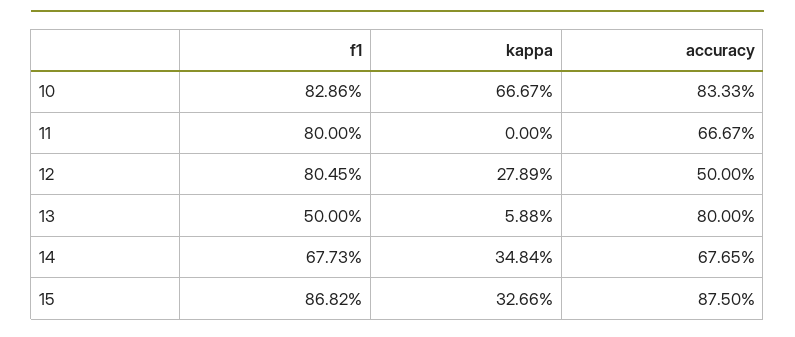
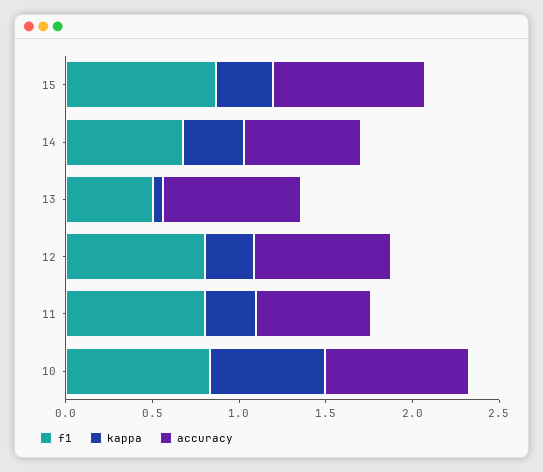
kappa, 11: 0 -> 0.3
accuracy, 12: 0.5 -> 0.8

